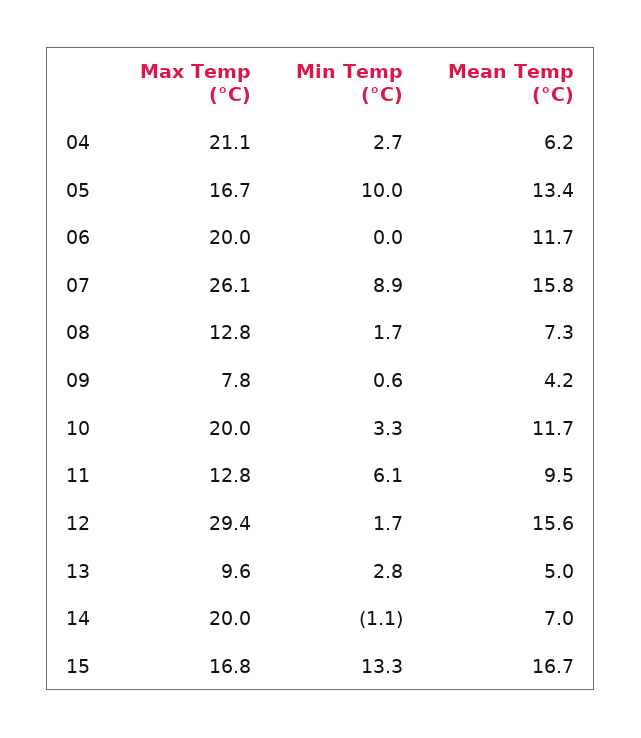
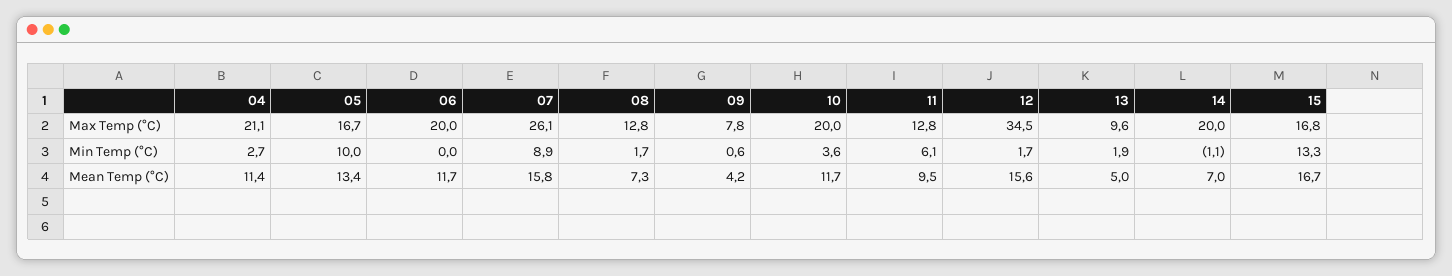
Mean Temp (°C), 04: 6.2 -> 11.4
Min Temp (°C), 10: 3.3 -> 3.6
Max Temp (°C), 12: 29.4 -> 34.5
Min Temp (°C), 13: 2.8 -> 1.9

